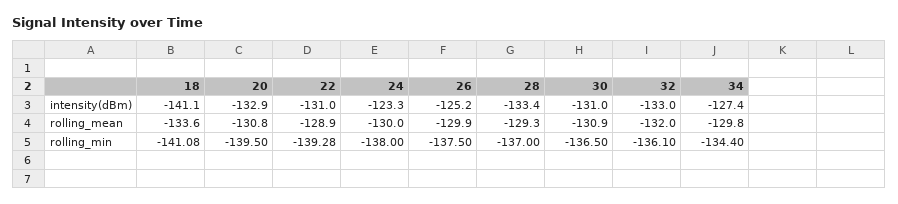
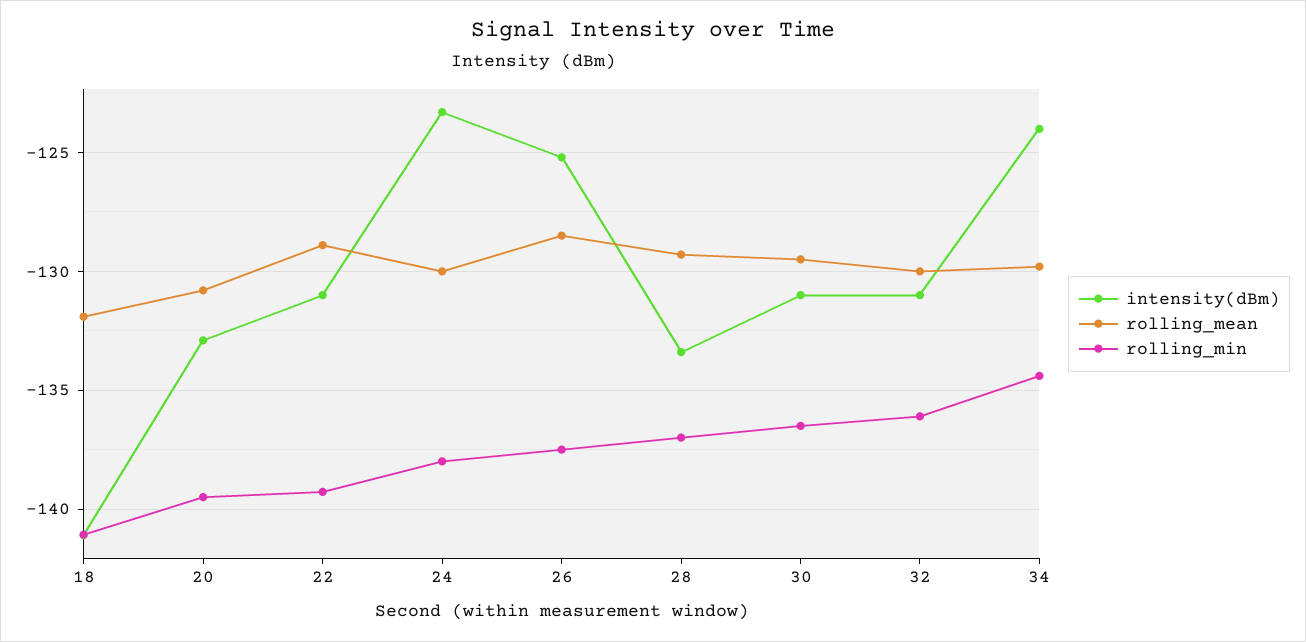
intensity(dBm), 32: -133 -> -131
intensity(dBm), 34: -127.4 -> -124
rolling_mean, 18: -133.6 -> -132
rolling_mean, 26: -129.9 -> -128.5
rolling_mean, 30: -130.9 -> -129.5
rolling_mean, 32: -132 -> -130

